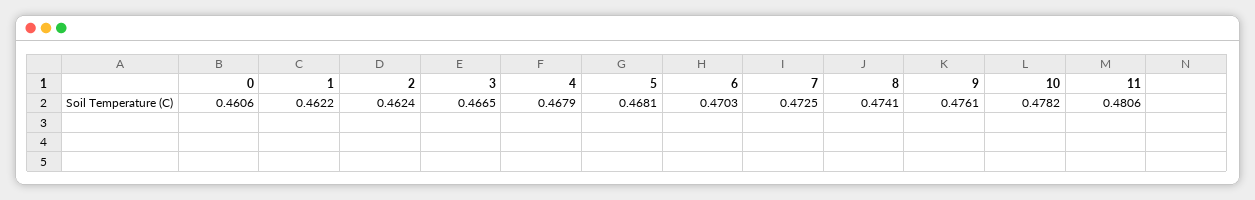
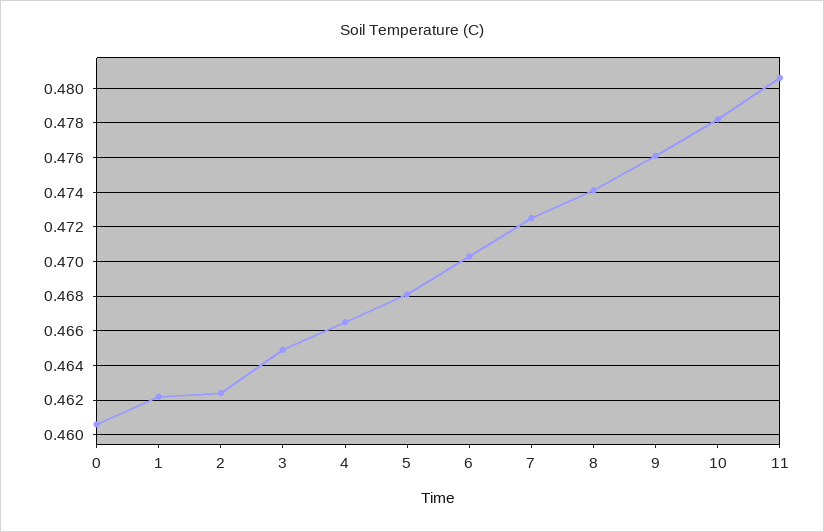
3: 0.4665 -> 0.465
4: 0.4679 -> 0.4665

